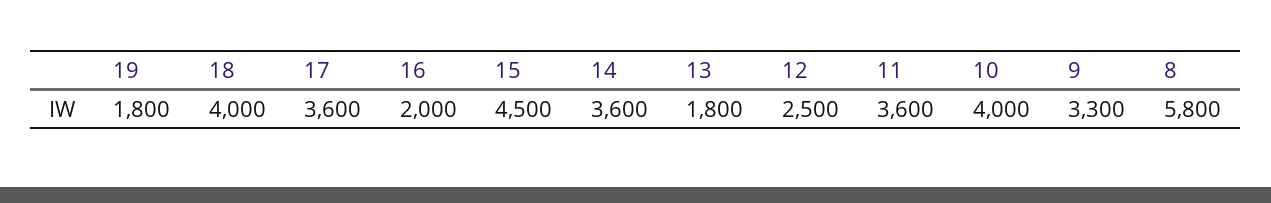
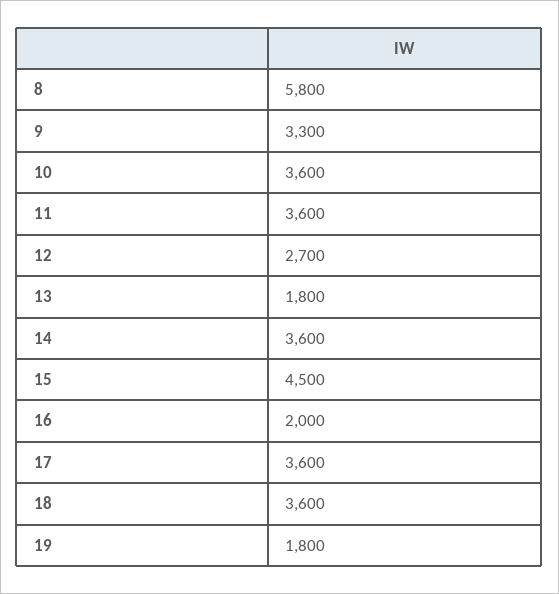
18: 4000 -> 3600
12: 2500 -> 2700
10: 4000 -> 3600

